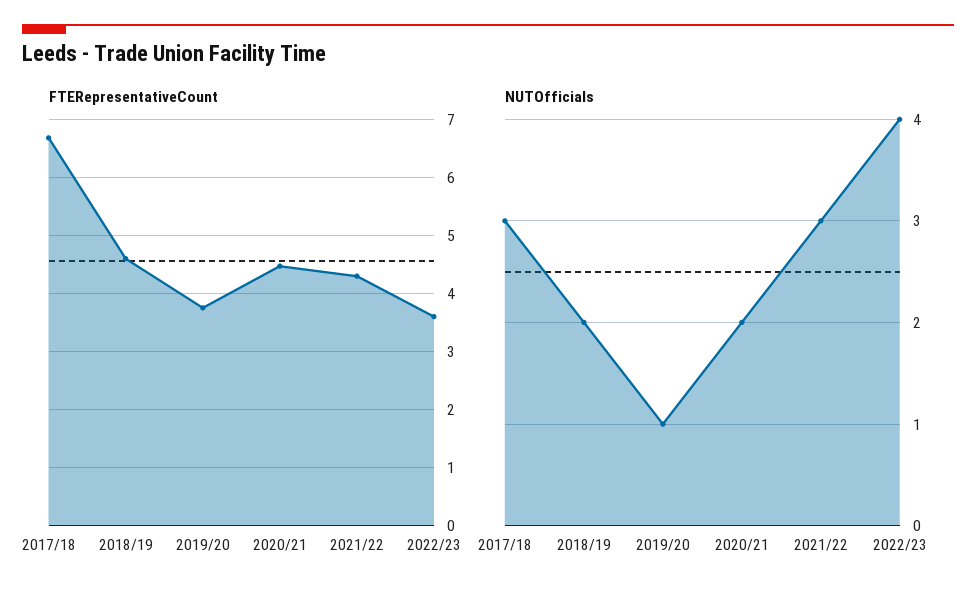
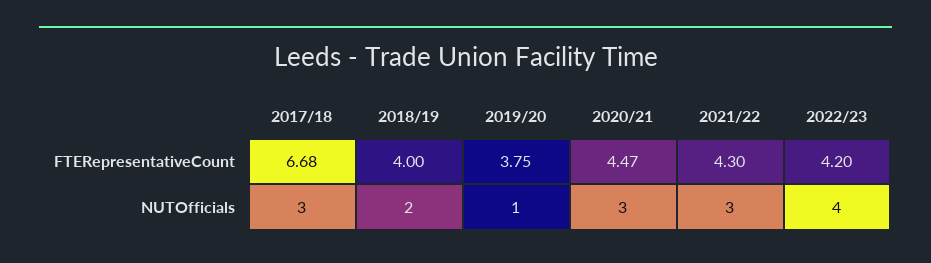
FTERepresentativeCount, 2018/19: 4.6 -> 4
FTERepresentativeCount, 2022/23: 3.6 -> 4.2
NUTOfficials, 2020/21: 2 -> 3

